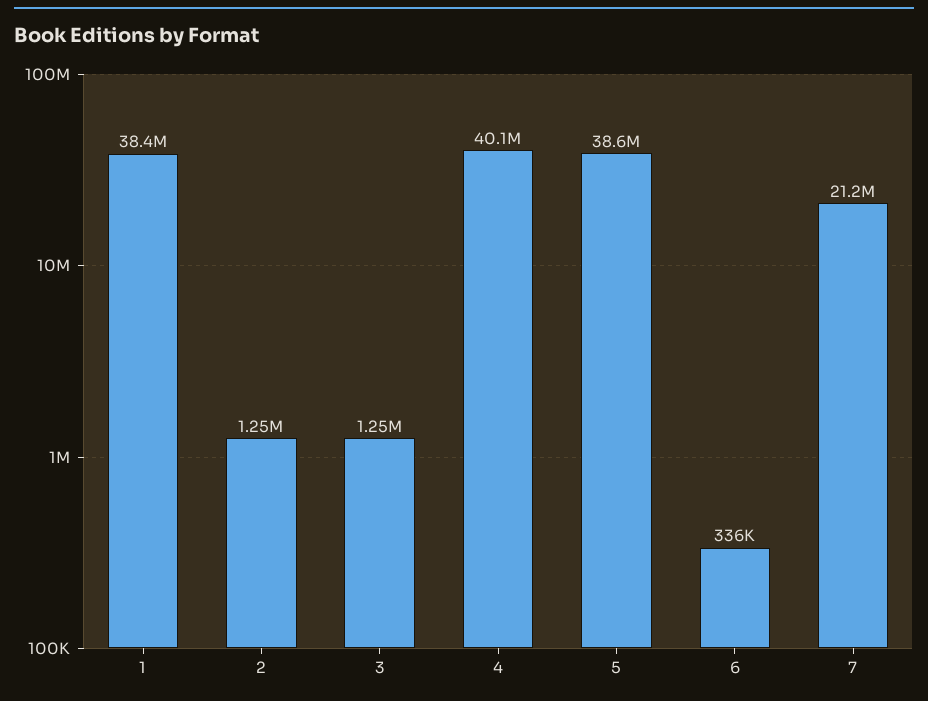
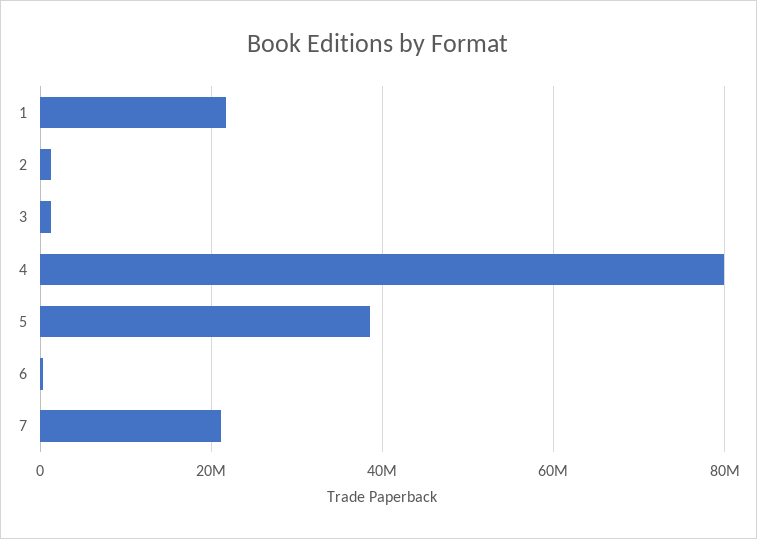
1: 38400000 -> 22000000
4: 40100000 -> 80000000

